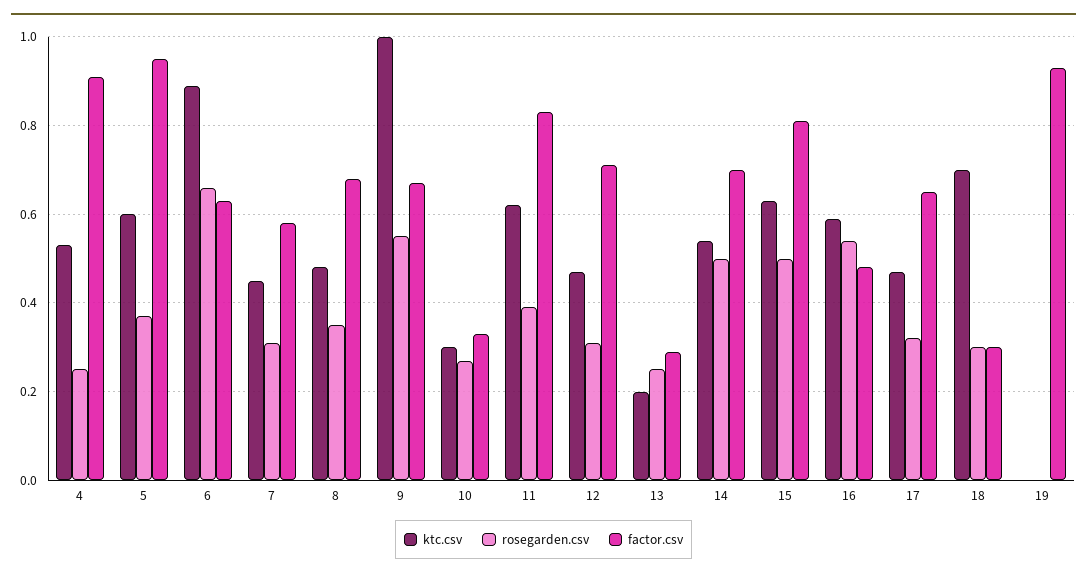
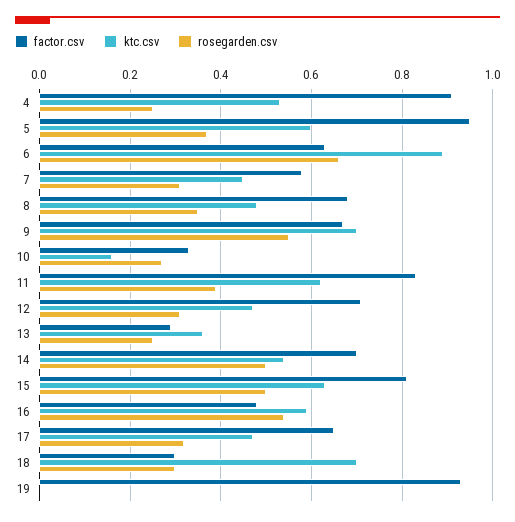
ktc.csv, 9: 1 -> 0.7
ktc.csv, 10: 0.3 -> 0.15
ktc.csv, 13: 0.2 -> 0.35

